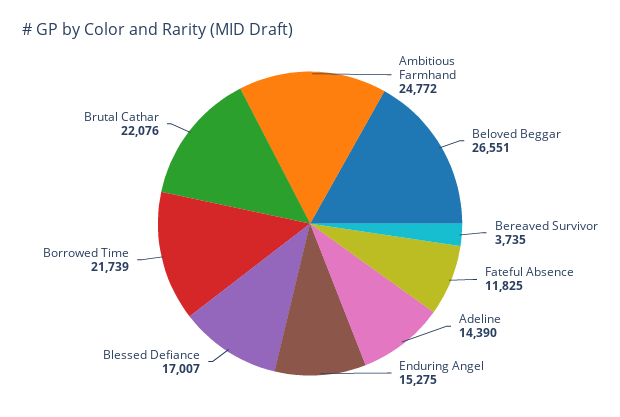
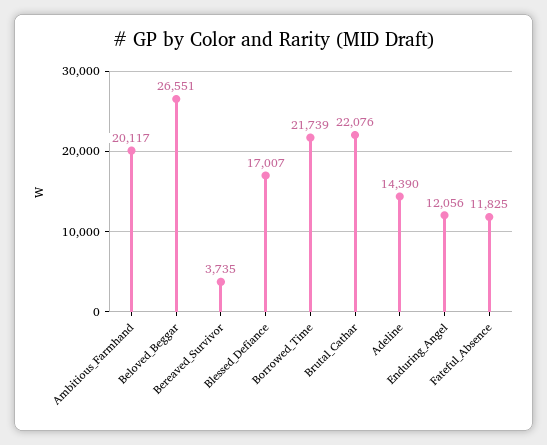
Ambitious Farmhand: 24772 -> 20117
Enduring Angel: 15275 -> 12056

